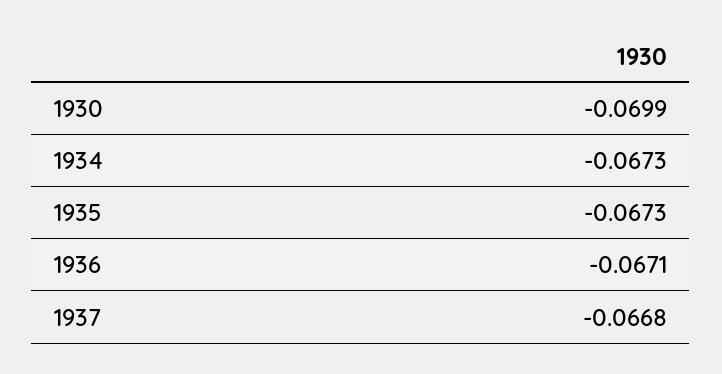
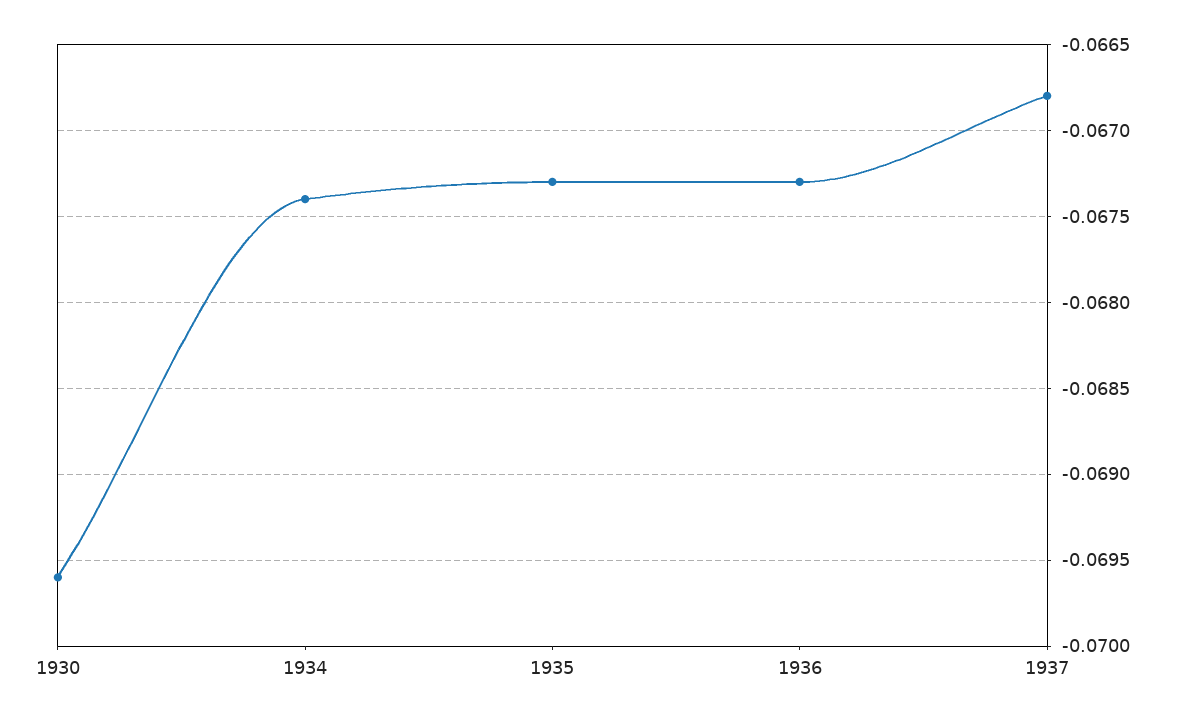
1930: -0.0699 -> -0.0696
1934: -0.0673 -> -0.0674
1936: -0.0671 -> -0.0673

